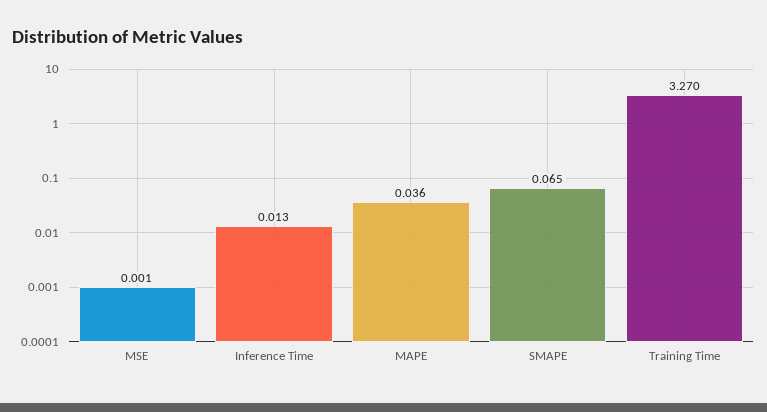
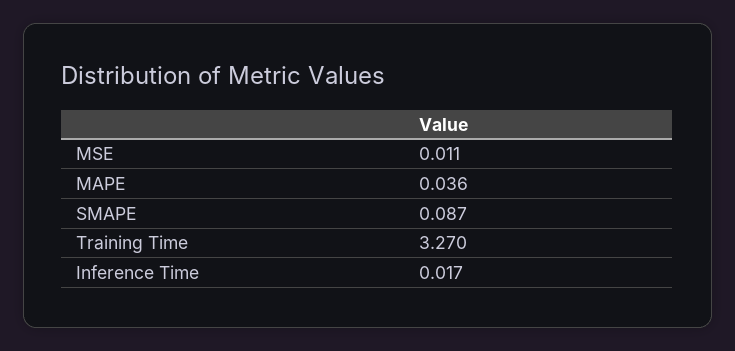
MSE: 0.001 -> 0.011
Inference Time: 0.013 -> 0.017
SMAPE: 0.065 -> 0.087

